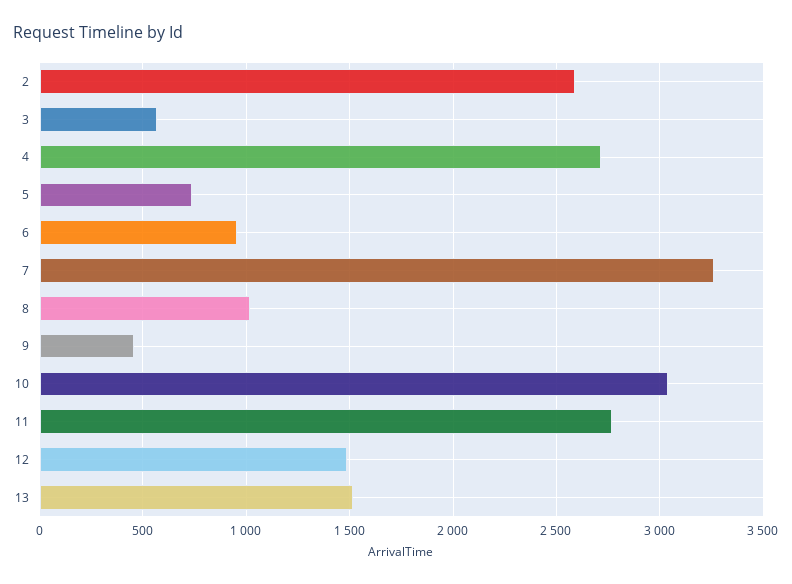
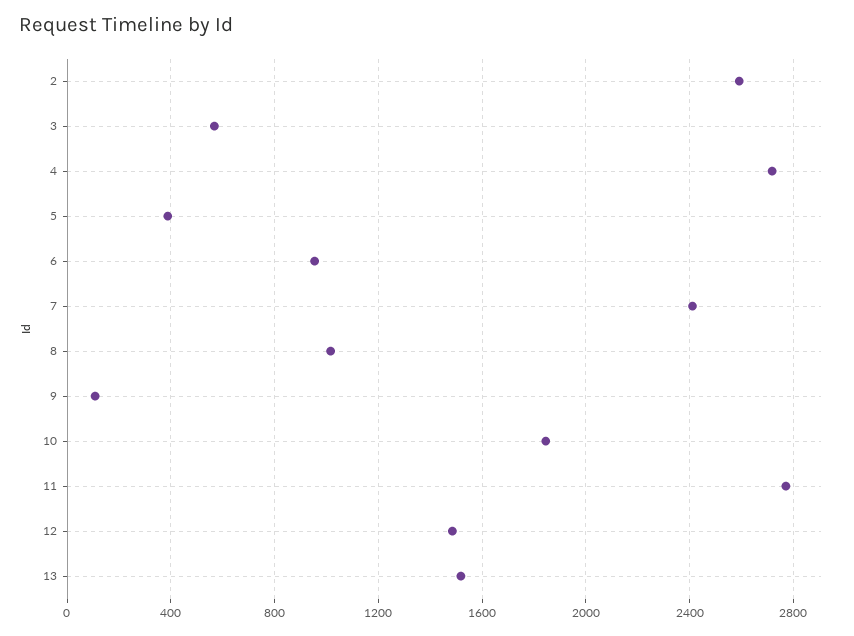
5: 750 -> 400
7: 3250 -> 2400
9: 450 -> 100
10: 3050 -> 1850

